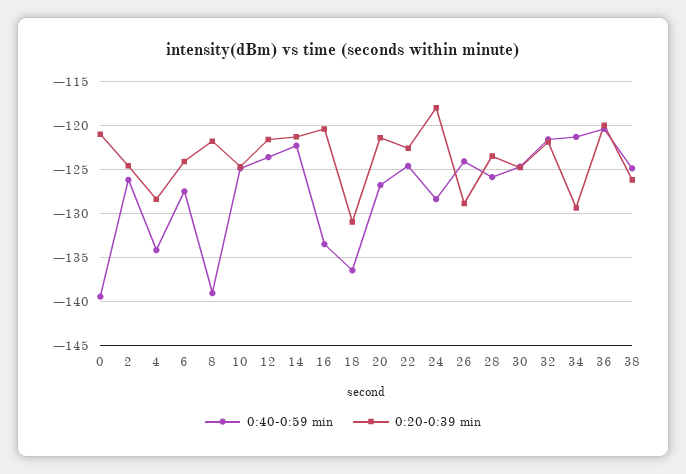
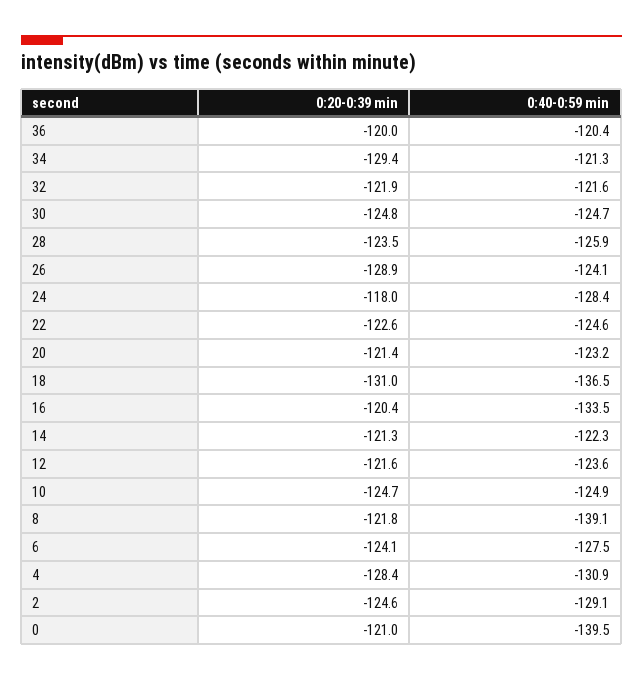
0:40-0:59 min, 2: -126 -> -129.1
0:40-0:59 min, 4: -134 -> -130.9
0:40-0:59 min, 20: -127 -> -123.2
0:40-0:59 min, 38: -125 -> none
0:20-0:39 min, 38: -126 -> none

